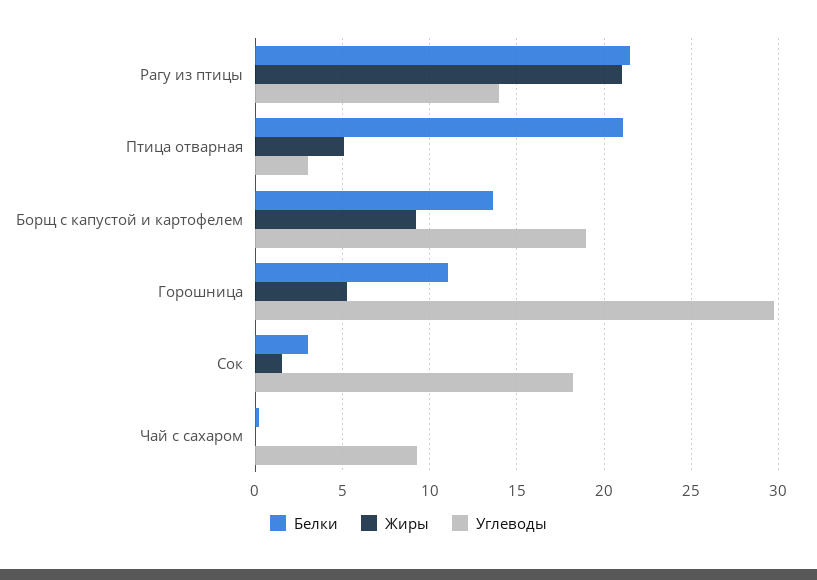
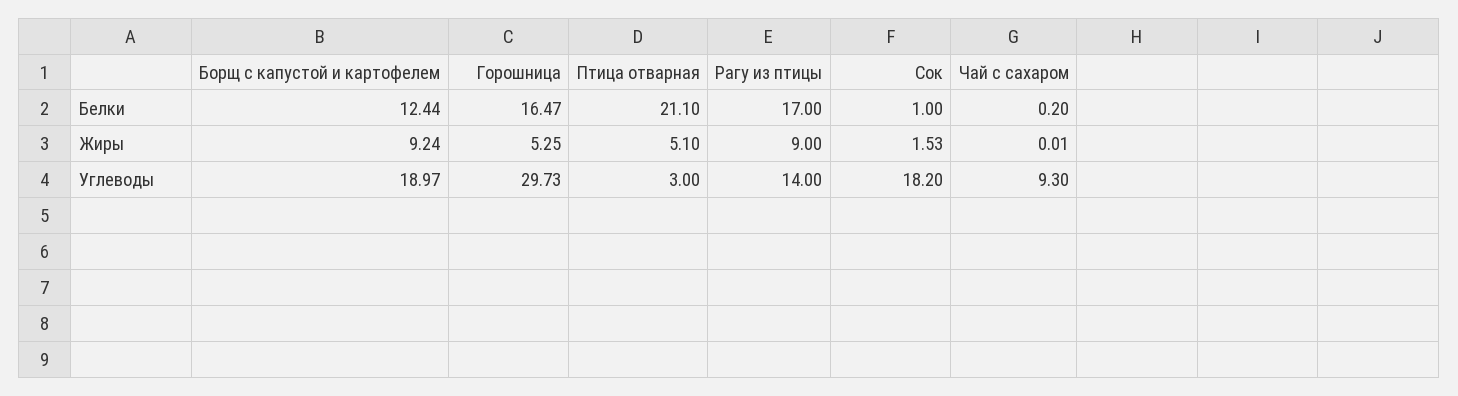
Белки, Рагу из птицы: 21.5 -> 17
Жиры, Рагу из птицы: 21 -> 9
Белки, Борщ с капустой и картофелем: 13.5 -> 12.44
Белки, Горошница: 11 -> 16.47
Белки, Сок: 3 -> 1

